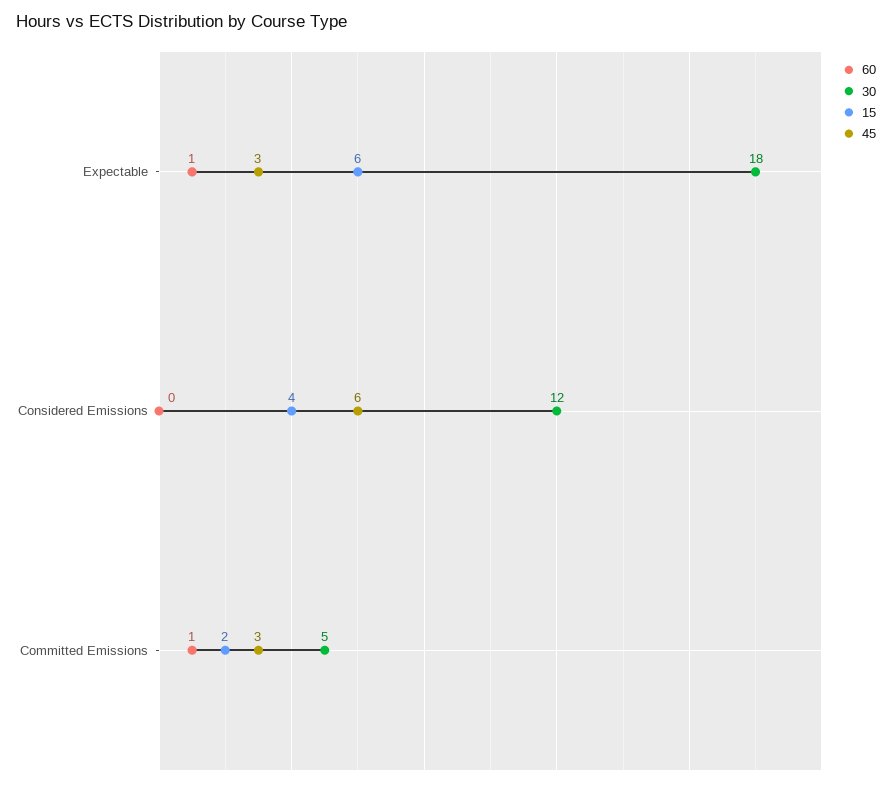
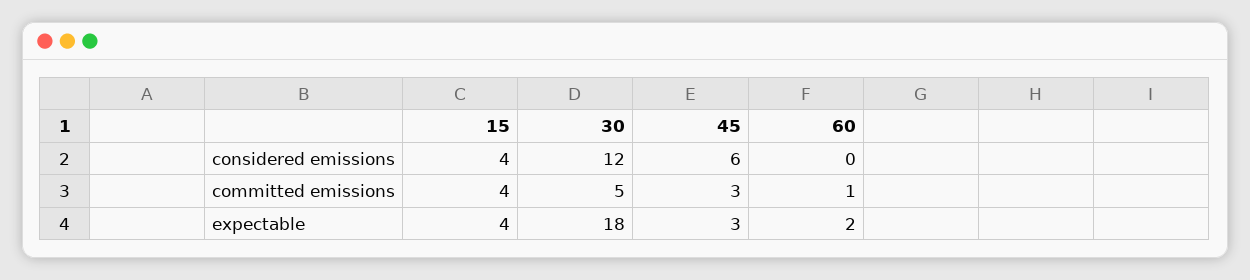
60, Expectable: 1 -> 2
15, Expectable: 6 -> 4
15, Committed Emissions: 2 -> 4

